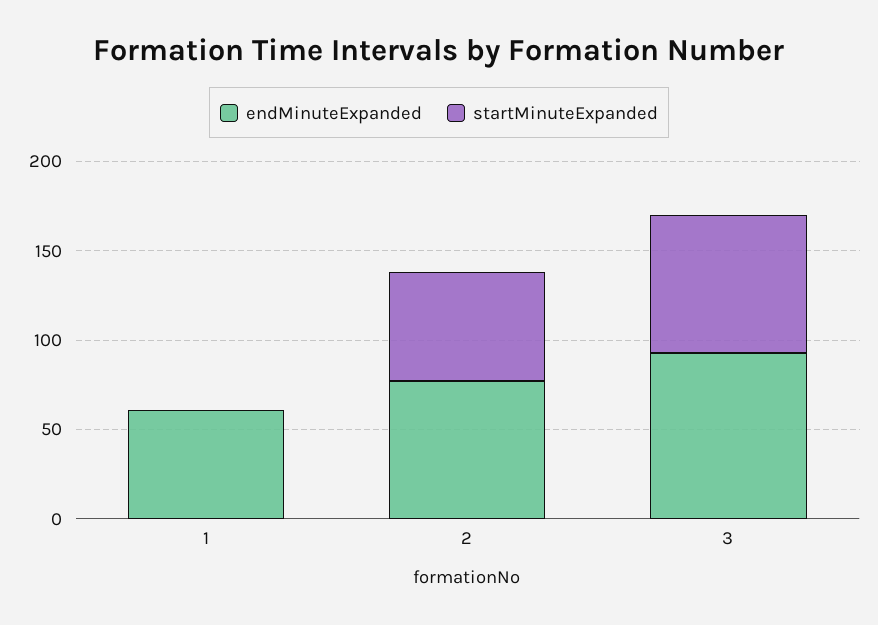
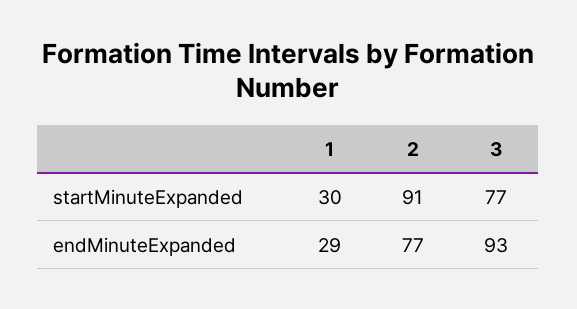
endMinuteExpanded, 1: 60 -> 29
startMinuteExpanded, 1: 0 -> 30
startMinuteExpanded, 2: 60 -> 91

